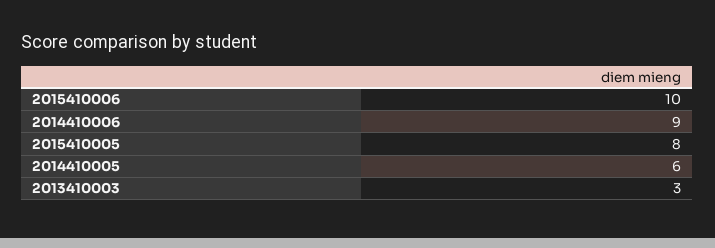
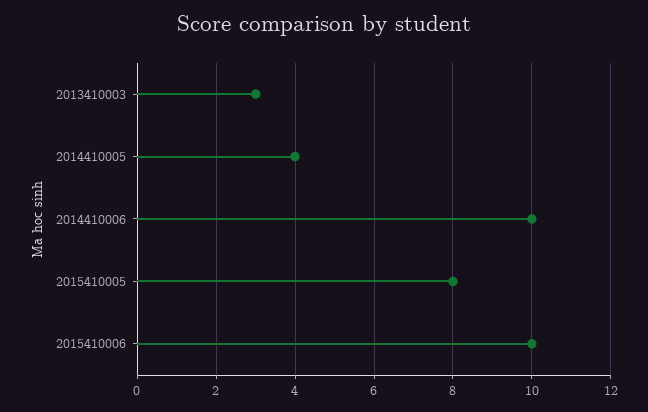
2014410006: 9 -> 10
2014410005: 6 -> 4

